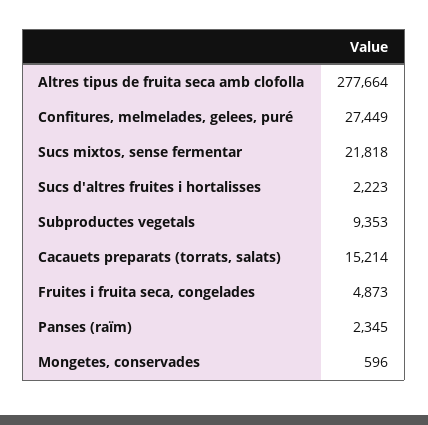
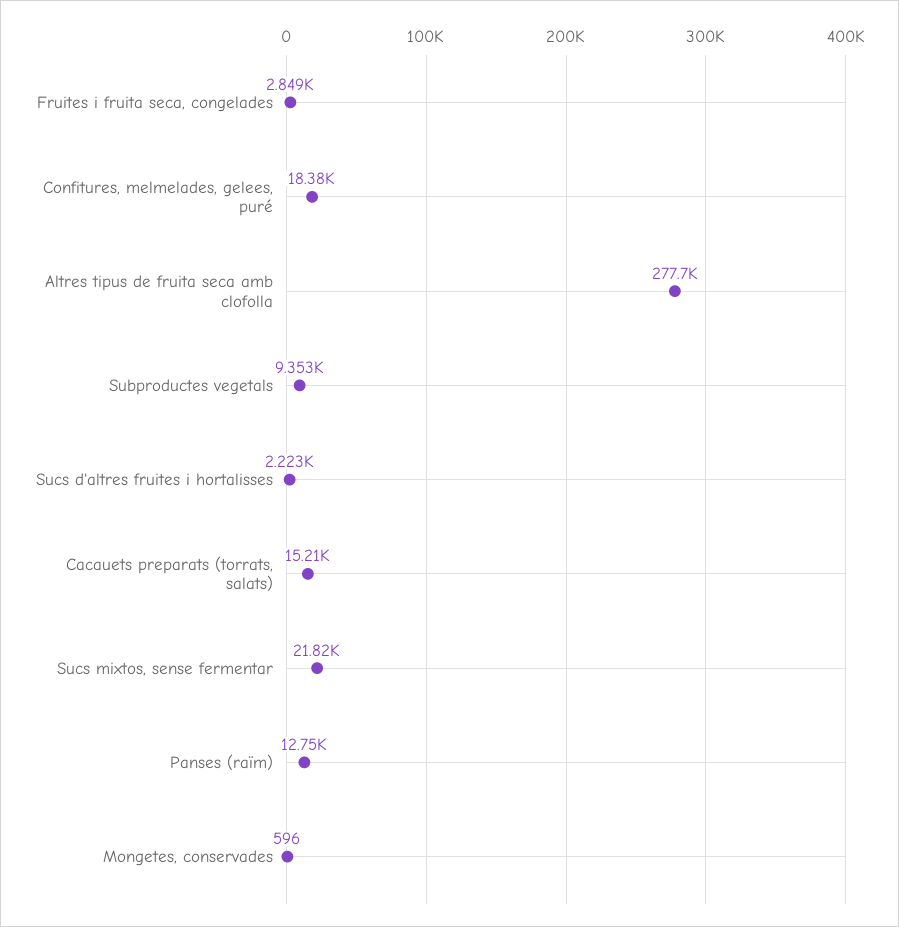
Confitures, melmelades, gelees, puré: 27449 -> 18380
Fruites i fruita seca, congelades: 4873 -> 2849
Panses (raïm): 2345 -> 12750

